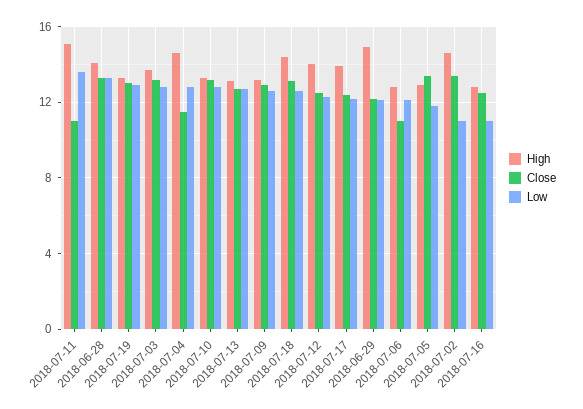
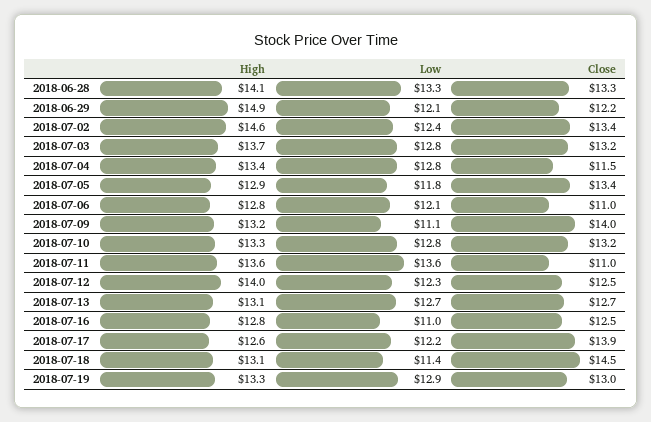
High, 2018-07-11: 15 -> 13.6
High, 2018-07-04: 14.5 -> 13.4
Close, 2018-07-09: 13 -> 14
Low, 2018-07-09: 12.5 -> 11.1
High, 2018-07-18: 14.5 -> 13.1
Close, 2018-07-18: 13 -> 14.5
Low, 2018-07-18: 12.5 -> 11.4
High, 2018-07-17: 14 -> 12.6
Close, 2018-07-17: 12.5 -> 13.9
Low, 2018-07-02: 11 -> 12.4

